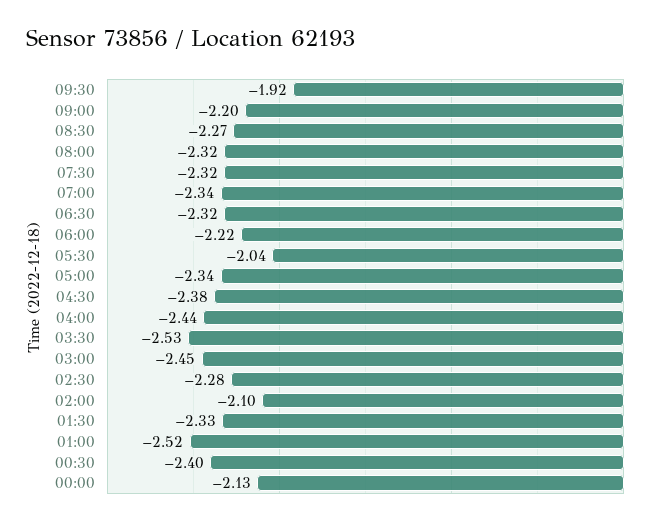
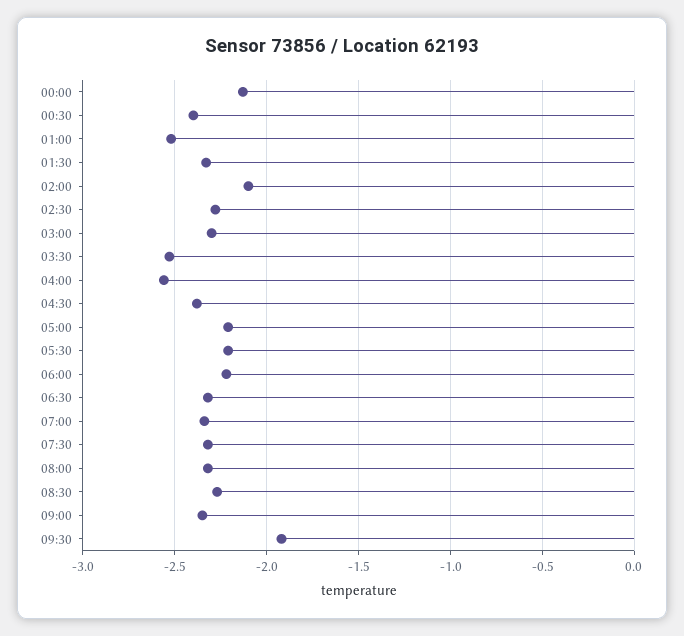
09:00: -2.2 -> -2.35
05:30: -2.04 -> -2.2
05:00: -2.34 -> -2.2
04:00: -2.44 -> -2.55
03:00: -2.45 -> -2.3

